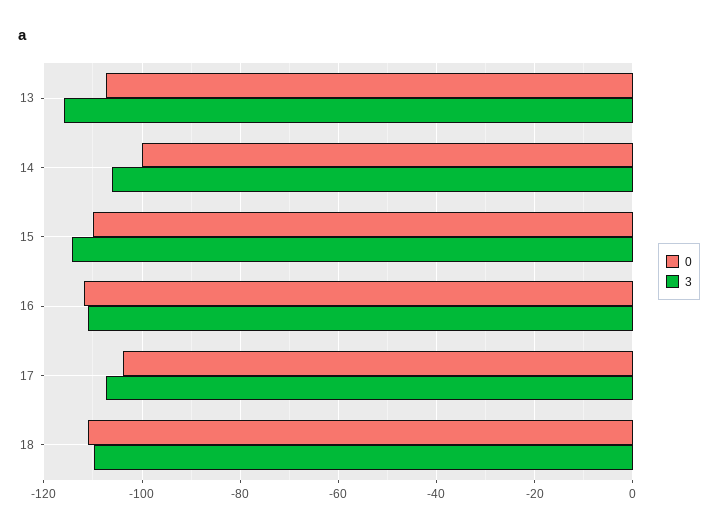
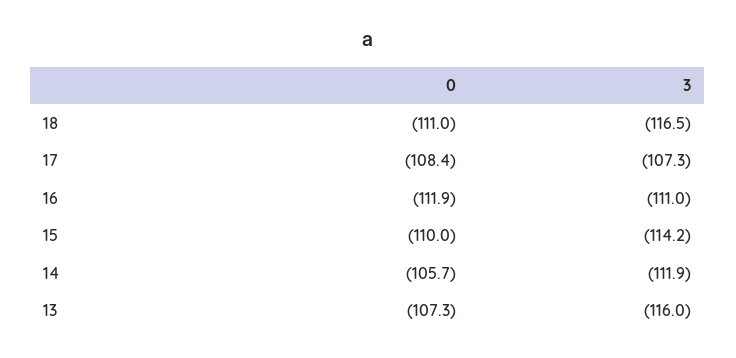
0, 14: -100 -> -105.7
3, 14: -106 -> -111.9
0, 17: -104 -> -108.4
3, 18: -110 -> -116.5

